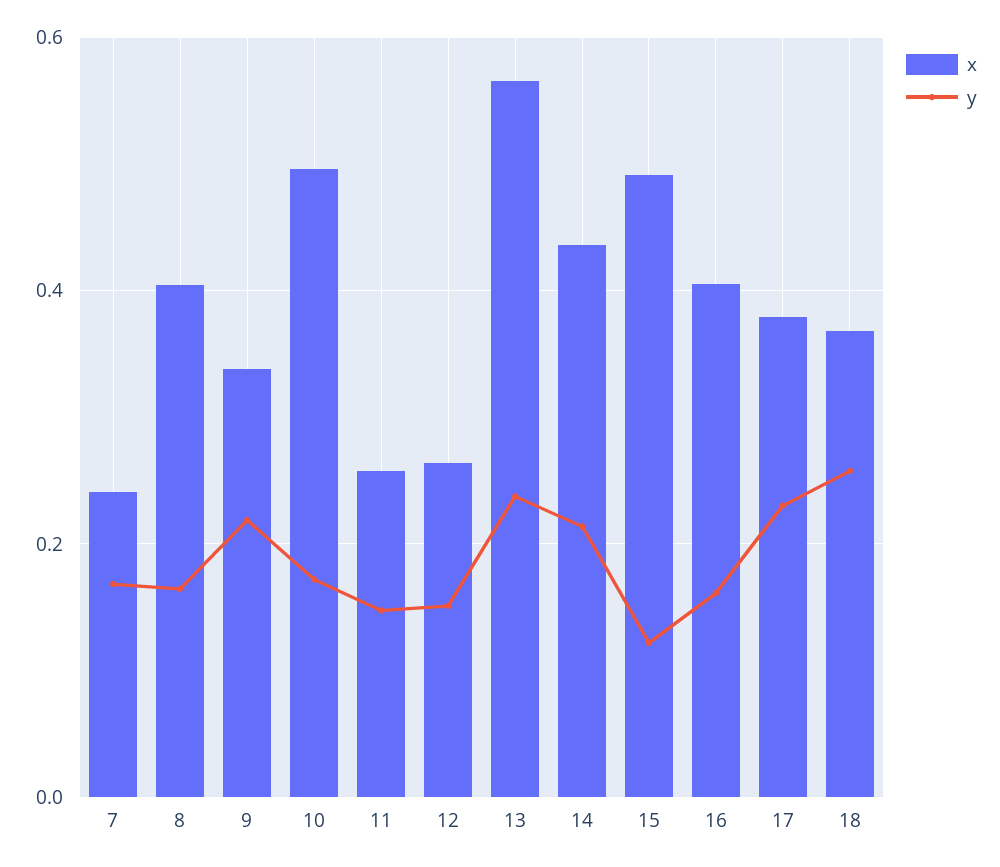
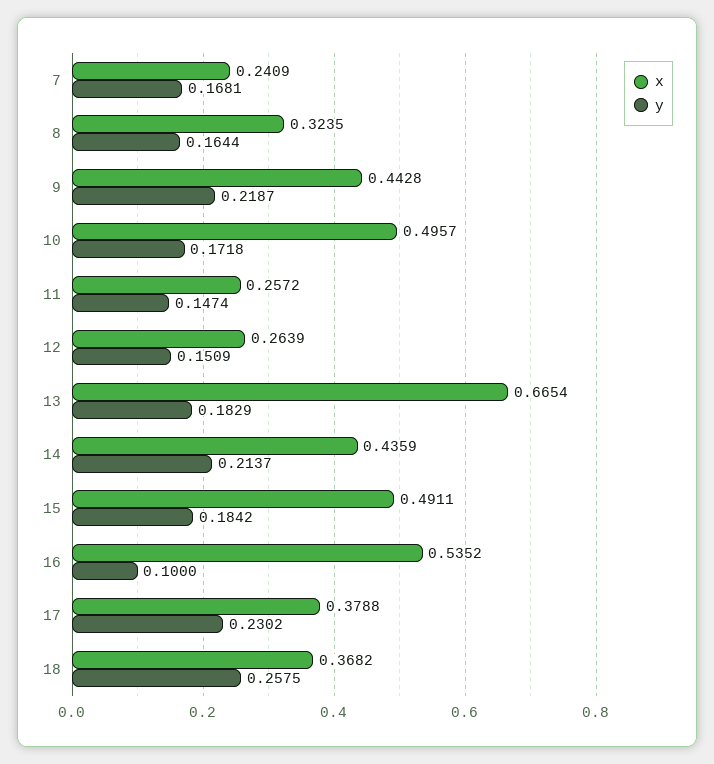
x, 8: 0.4 -> 0.3235
x, 9: 0.34 -> 0.4428
x, 13: 0.56 -> 0.6654
y, 13: 0.24 -> 0.1829
y, 15: 0.12 -> 0.1842
x, 16: 0.4 -> 0.5352
y, 16: 0.16 -> 0.1

